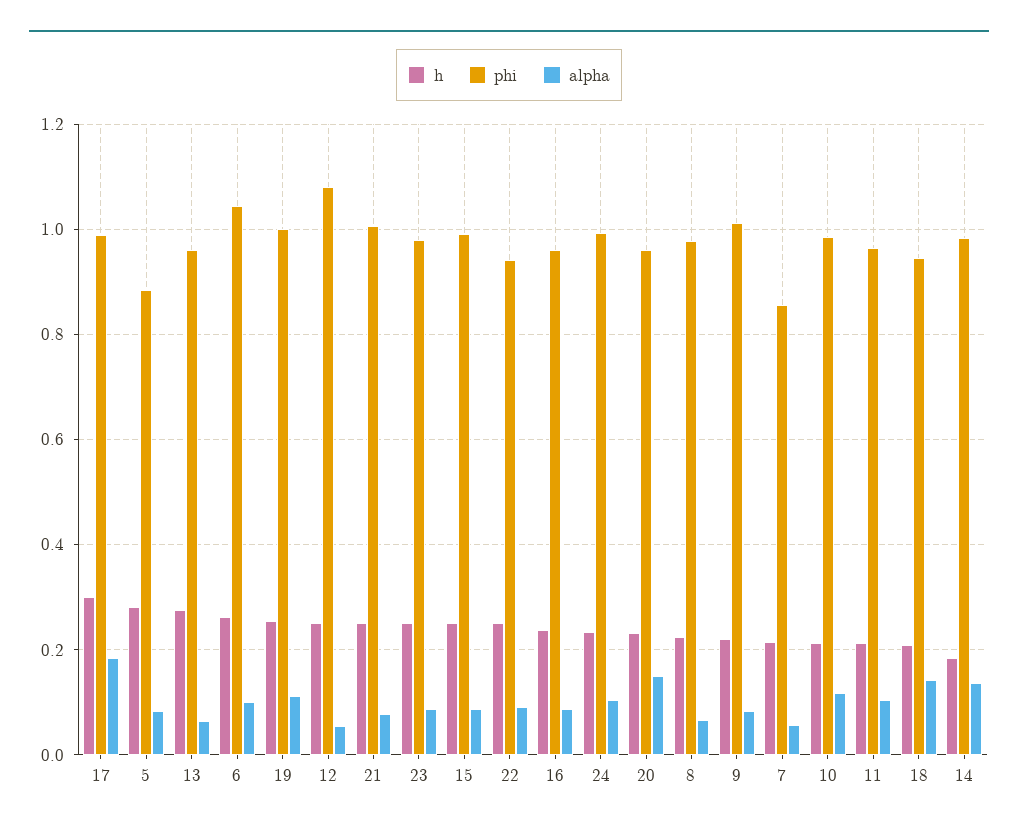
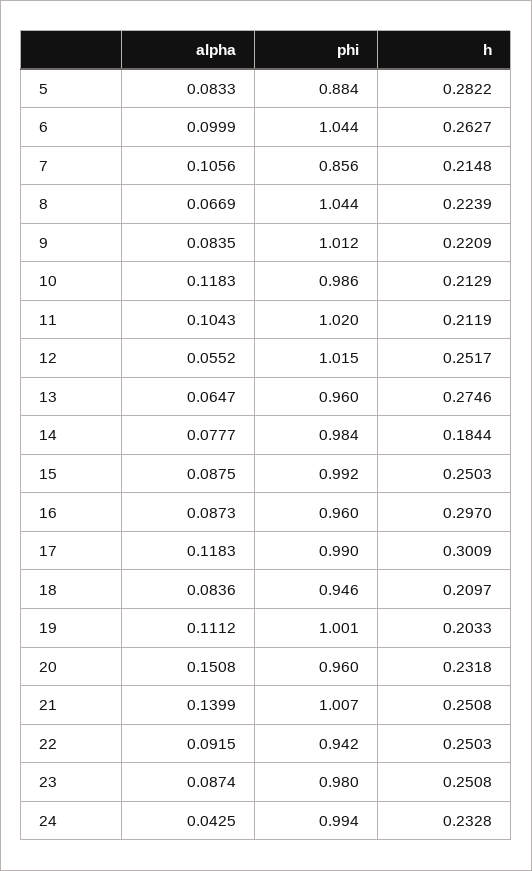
alpha, 17: 0.18 -> 0.1183
h, 19: 0.26 -> 0.2033
phi, 12: 1.08 -> 1.015
alpha, 21: 0.08 -> 0.1399
h, 16: 0.24 -> 0.297
alpha, 24: 0.1 -> 0.0425
phi, 8: 0.98 -> 1.044
alpha, 7: 0.06 -> 0.1056
phi, 11: 0.96 -> 1.02
alpha, 18: 0.14 -> 0.0836
alpha, 14: 0.14 -> 0.0777

